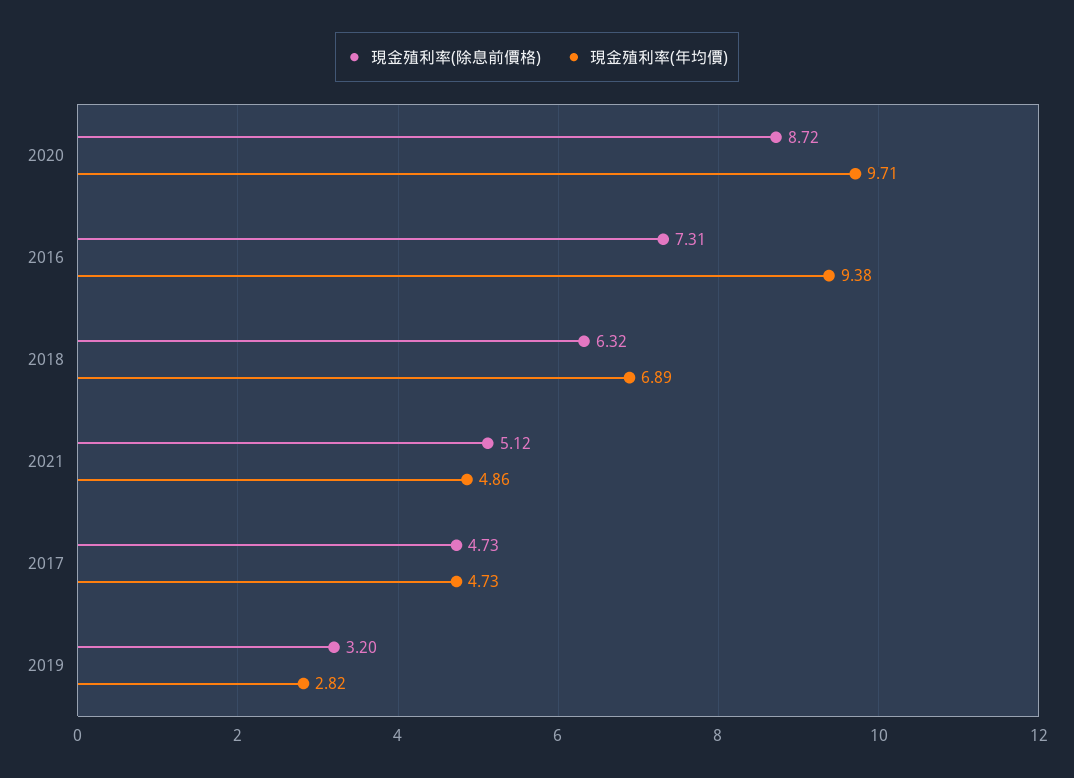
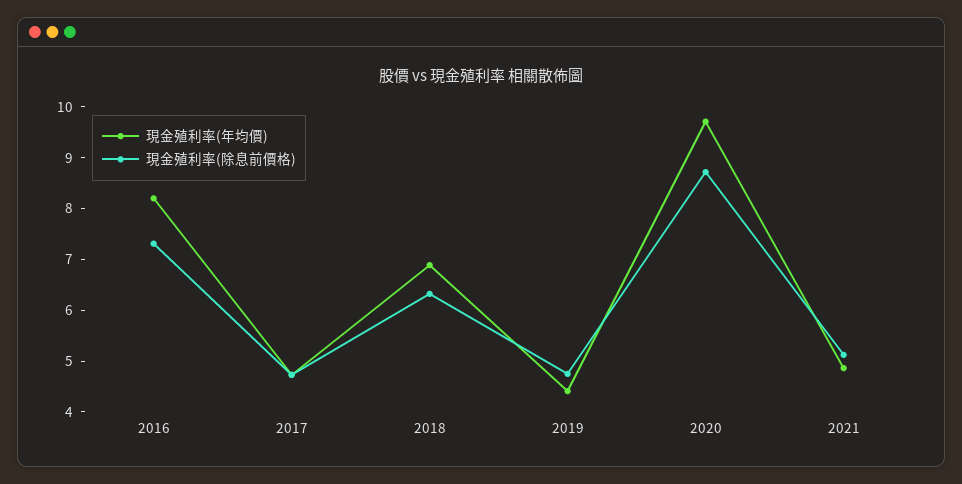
現金殖利率(年均價), 2016: 9.38 -> 8.2
現金殖利率(除息前價格), 2019: 3.2 -> 4.8
現金殖利率(年均價), 2019: 2.82 -> 4.4

